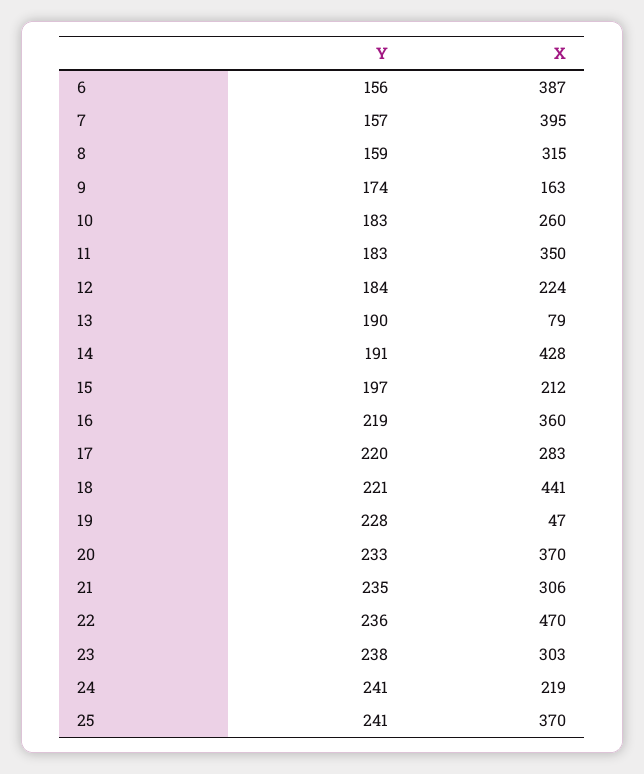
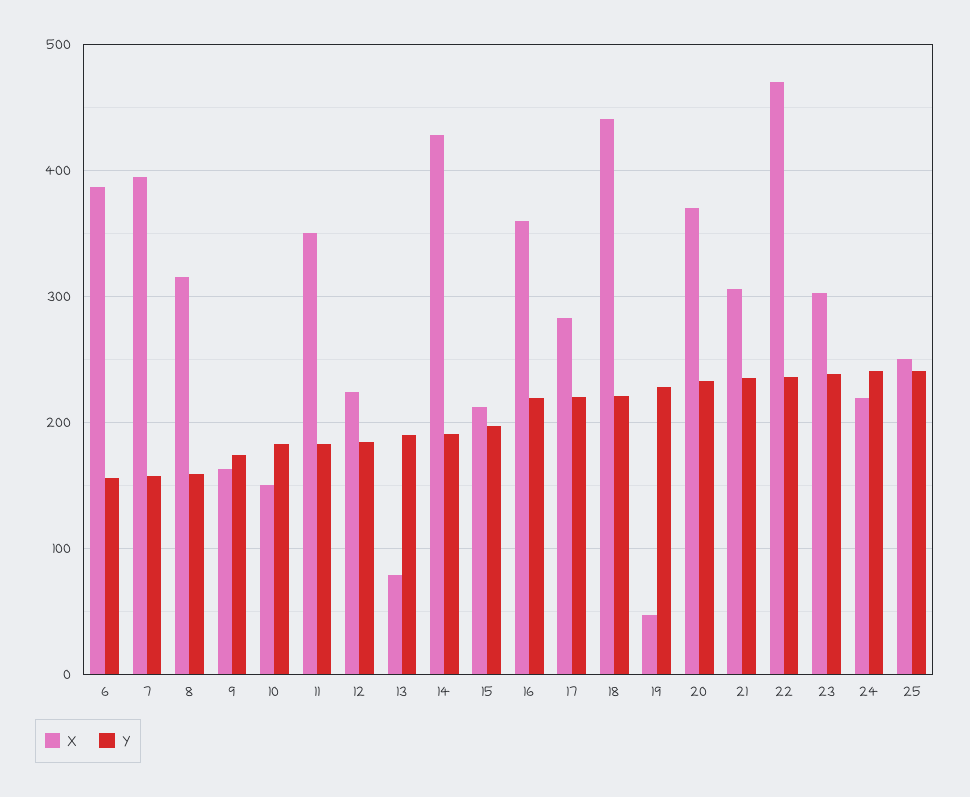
X, 10: 260 -> 150
X, 25: 370 -> 250

